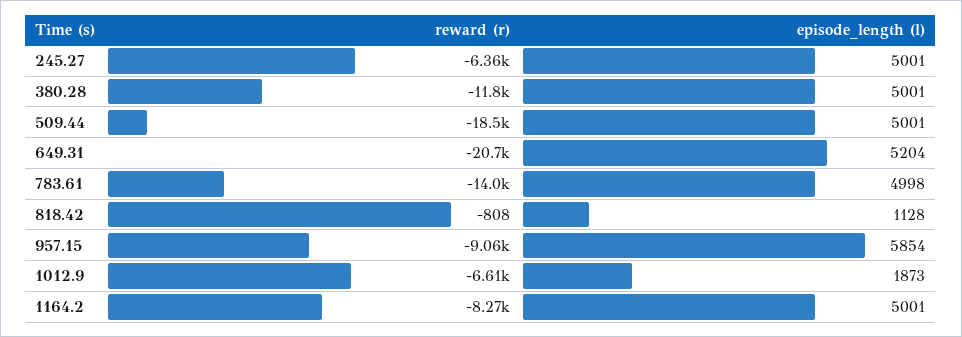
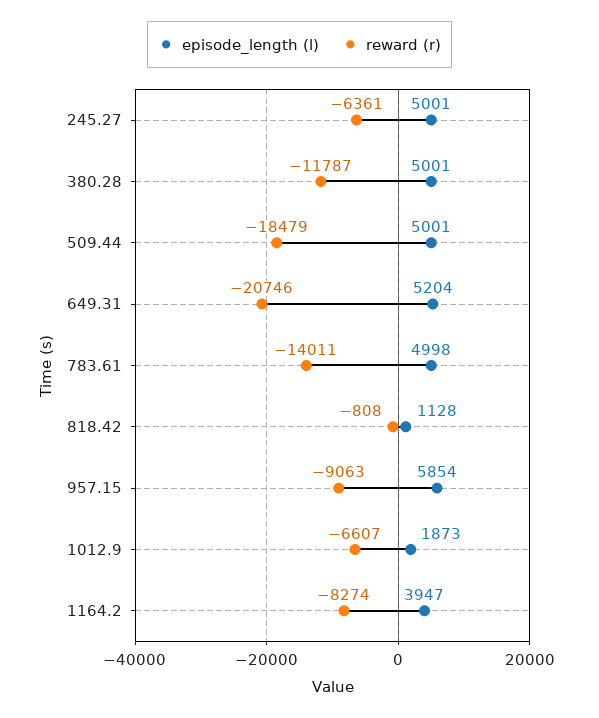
episode_length (l), 1164.2: 5001 -> 3947

